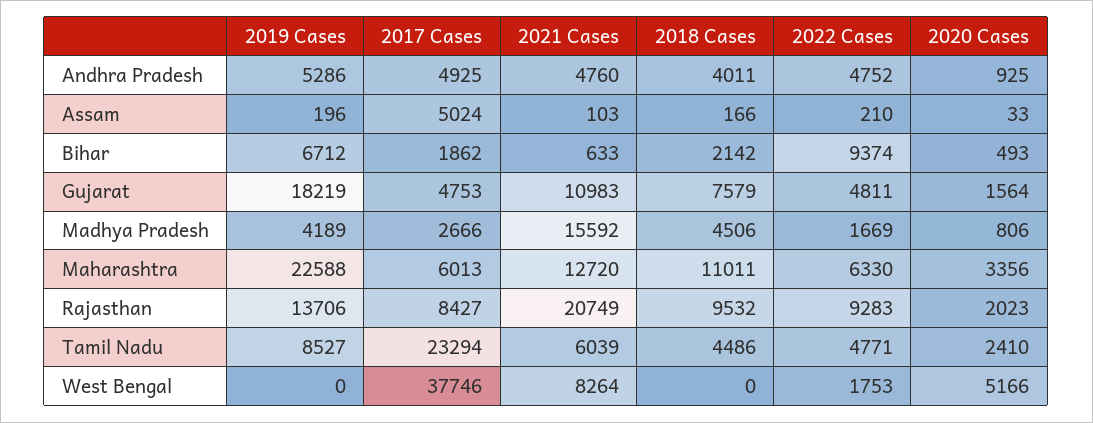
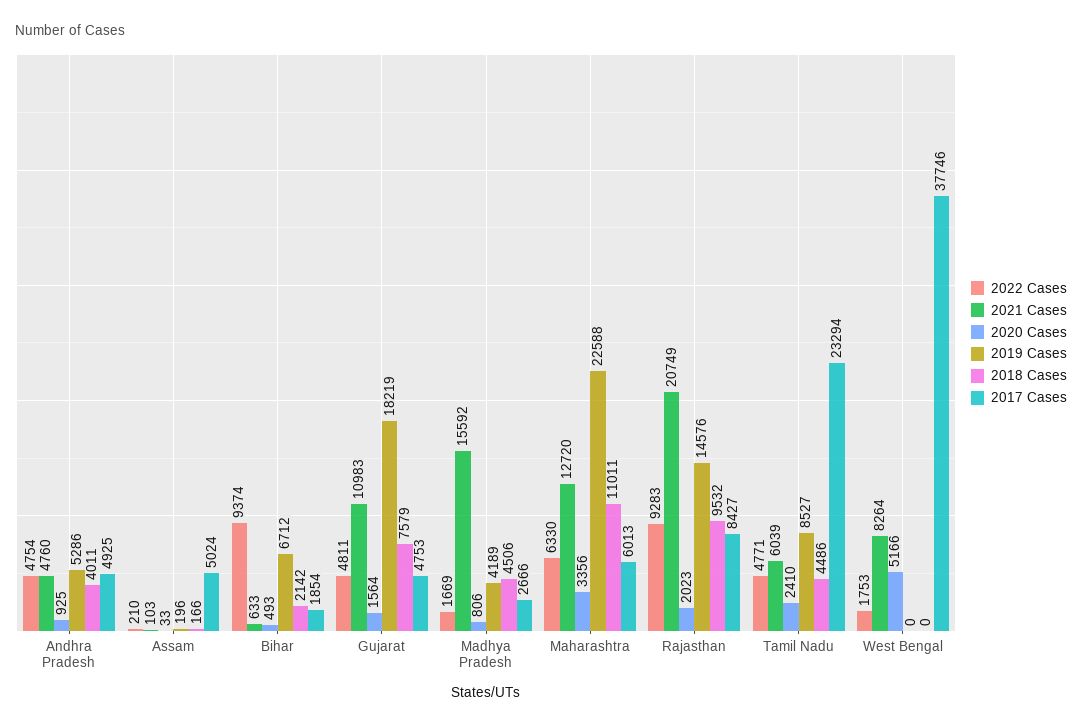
2022 Cases, Andhra Pradesh: 4752 -> 4754
2017 Cases, Bihar: 1862 -> 1854
2019 Cases, Rajasthan: 13706 -> 14576

